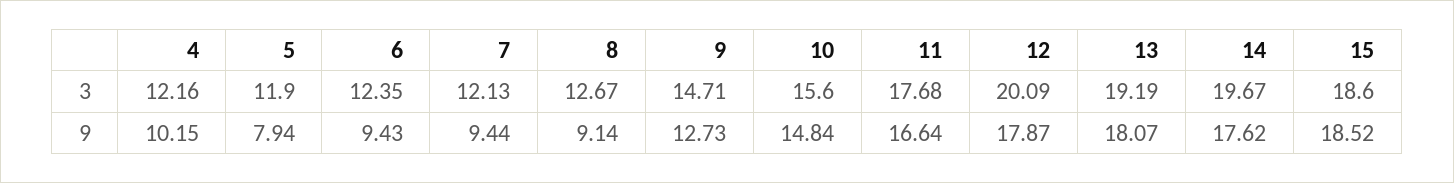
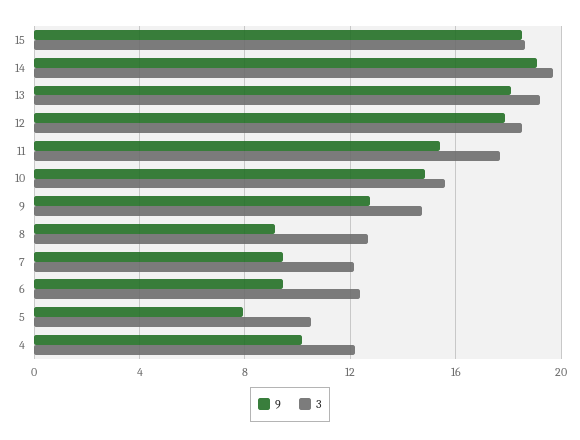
3, 5: 11.9 -> 10.5
3, 12: 20.09 -> 18.5
9, 11: 16.64 -> 15.5
9, 14: 17.62 -> 19

